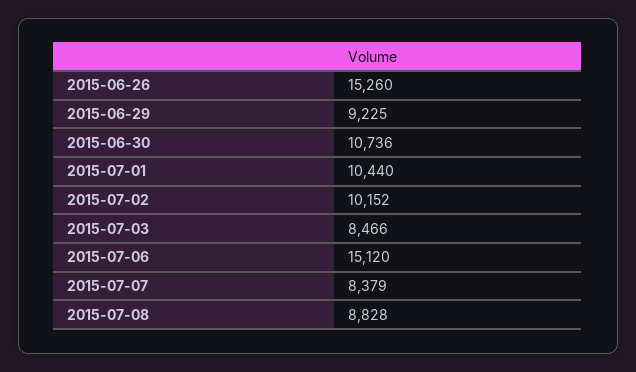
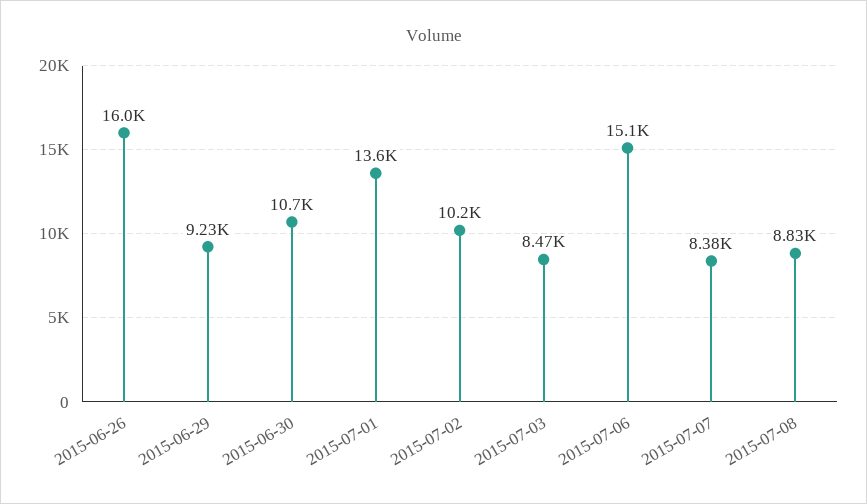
2015-06-26: 15260 -> 16000
2015-07-01: 10440 -> 13600

